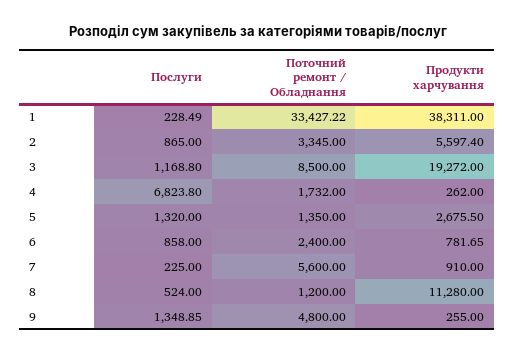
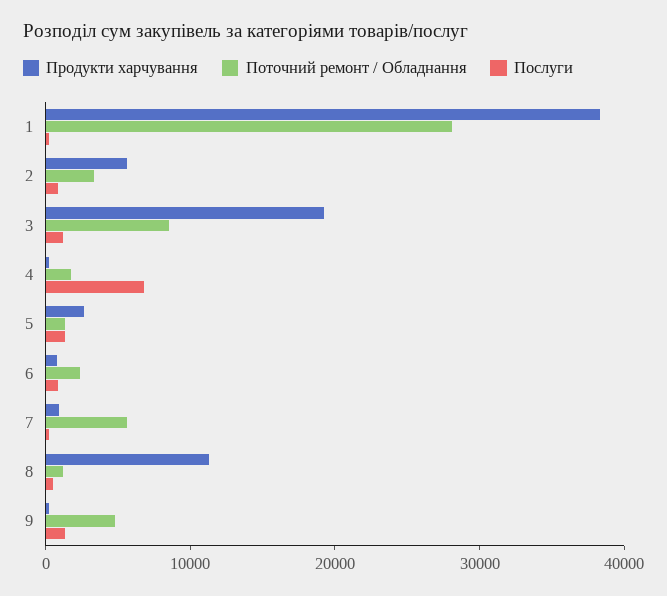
Поточний ремонт / Обладнання, 1: 33427.22 -> 28000

